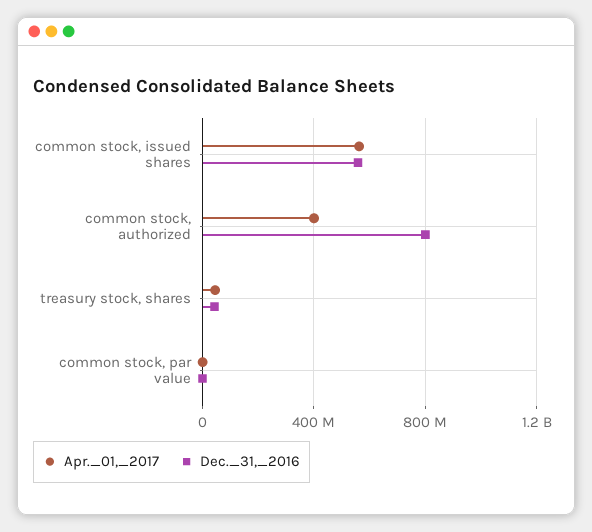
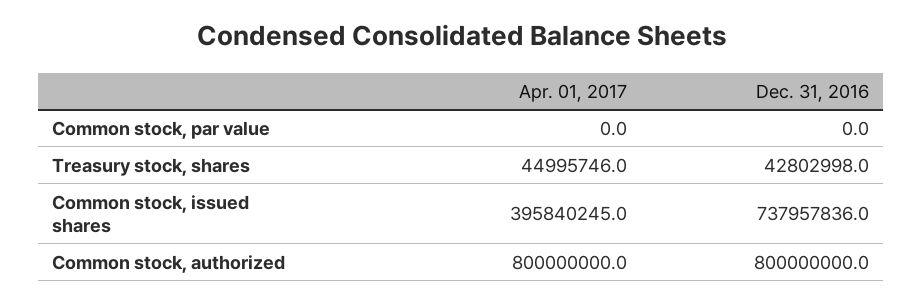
Apr._01,_2017, common stock, issued shares: 550000000 -> 395840245
Dec._31,_2016, common stock, issued shares: 550000000 -> 737957836
Apr._01,_2017, common stock, authorized: 400000000 -> 800000000

